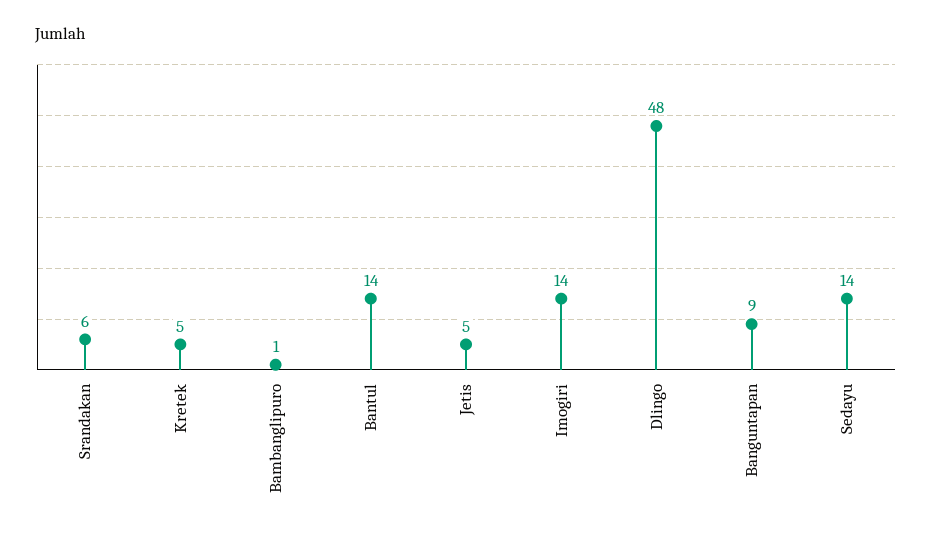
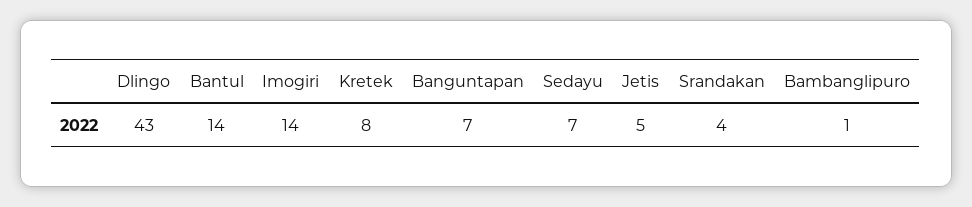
Srandakan: 6 -> 4
Kretek: 5 -> 8
Dlingo: 48 -> 43
Banguntapan: 9 -> 7
Sedayu: 14 -> 7

